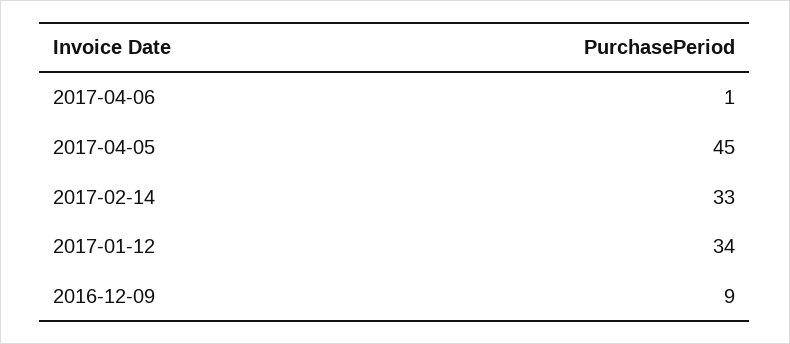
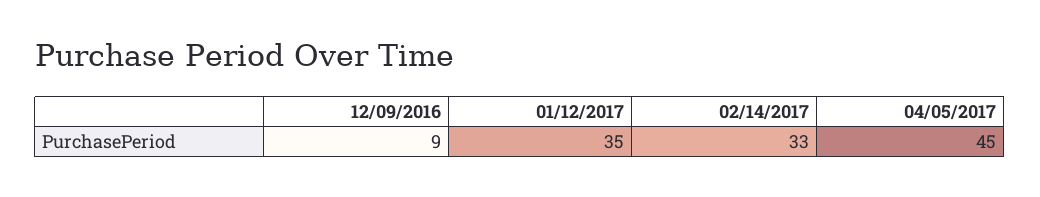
2017-04-06: 1 -> none
2017-01-12: 34 -> 35

